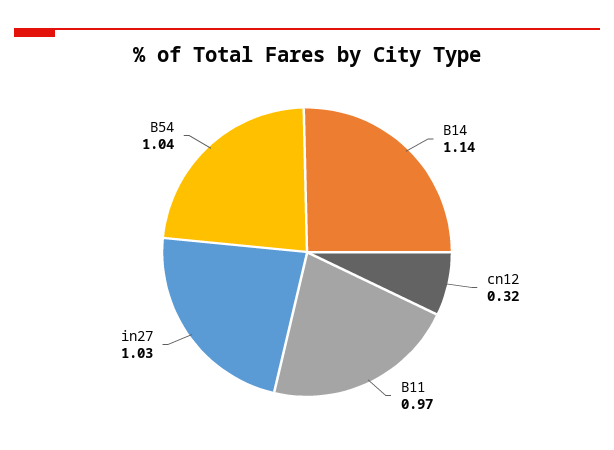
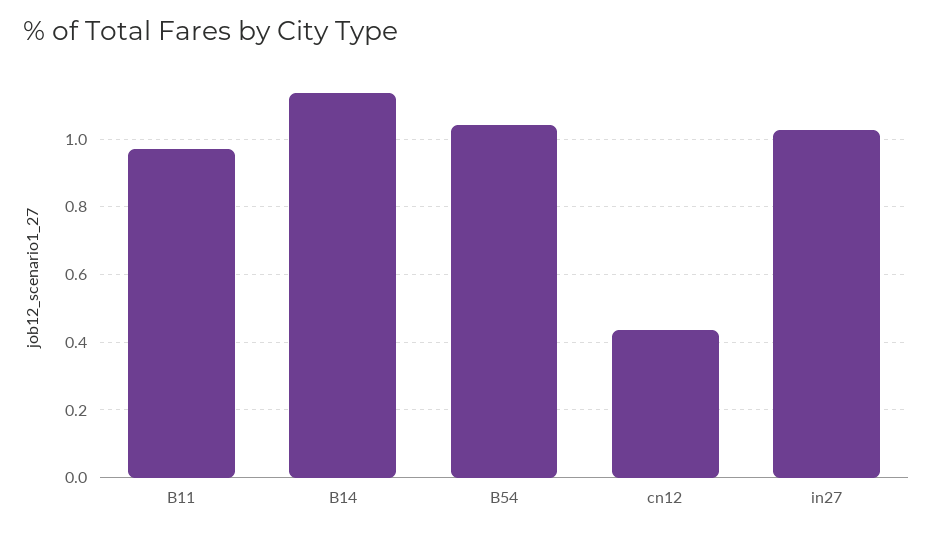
cn12: 0.32 -> 0.44

